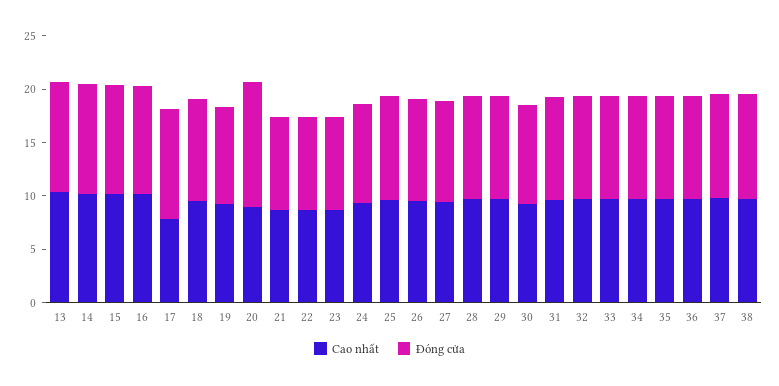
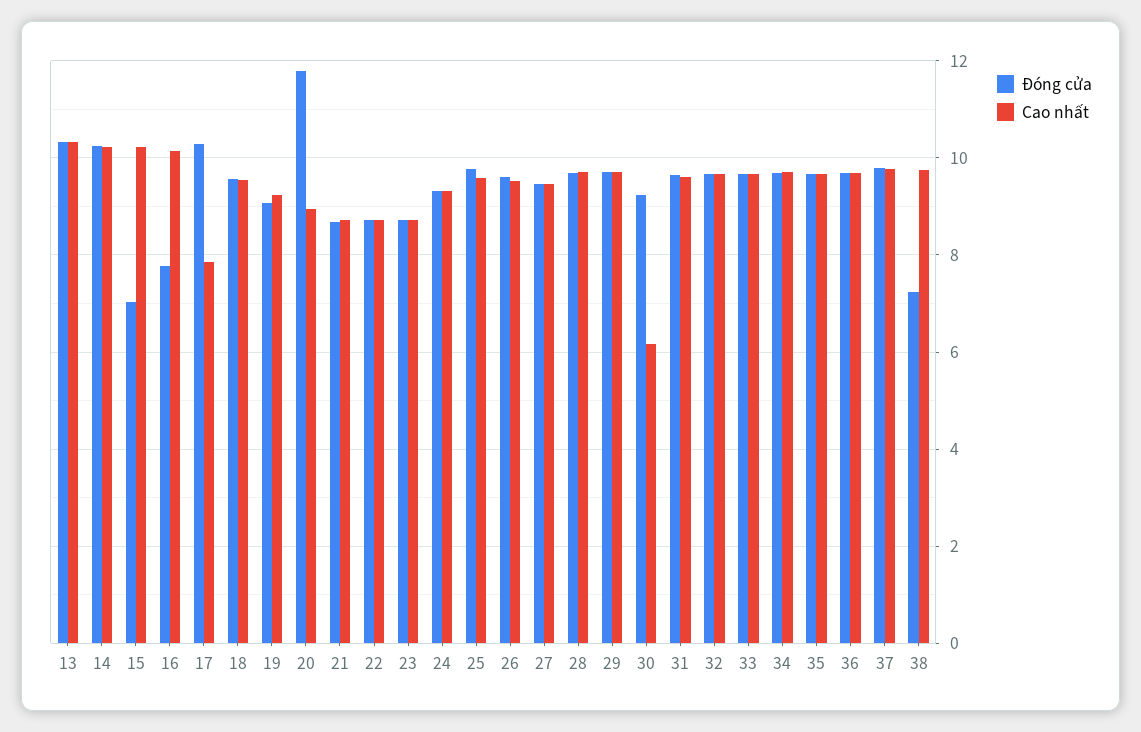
Đóng cửa, 15: 10 -> 7
Đóng cửa, 16: 10 -> 7.8
Cao nhất, 30: 9 -> 6.2
Đóng cửa, 38: 10 -> 7.2

